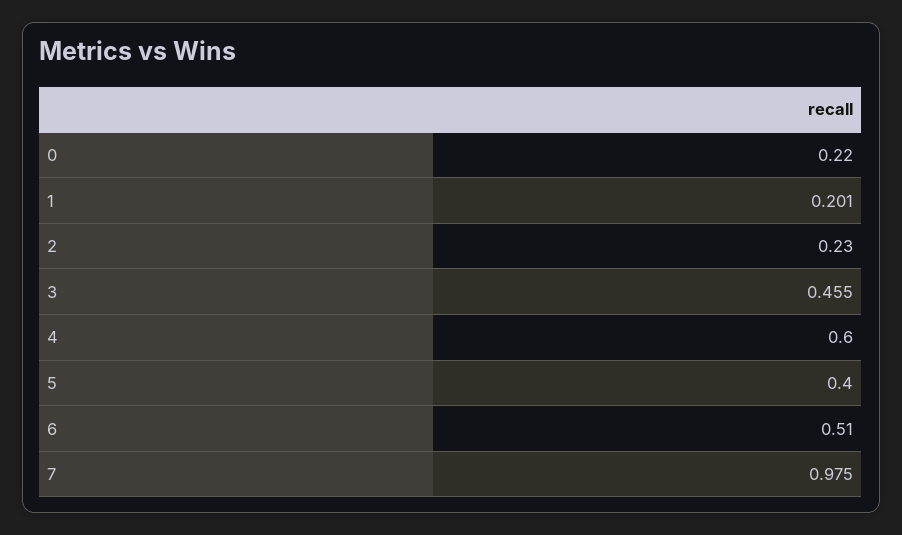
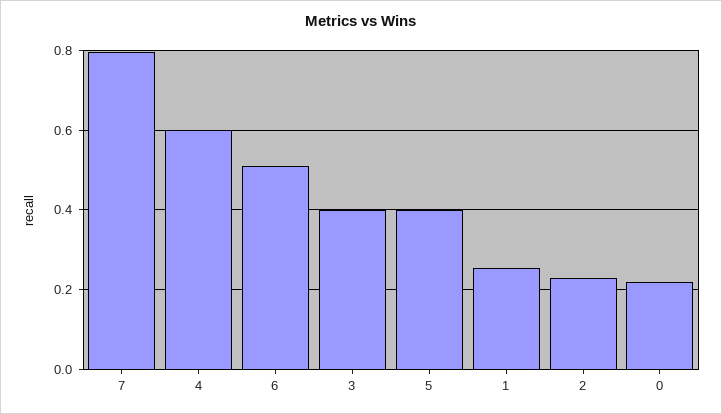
1: 0.201 -> 0.26
3: 0.455 -> 0.4
7: 0.975 -> 0.8

